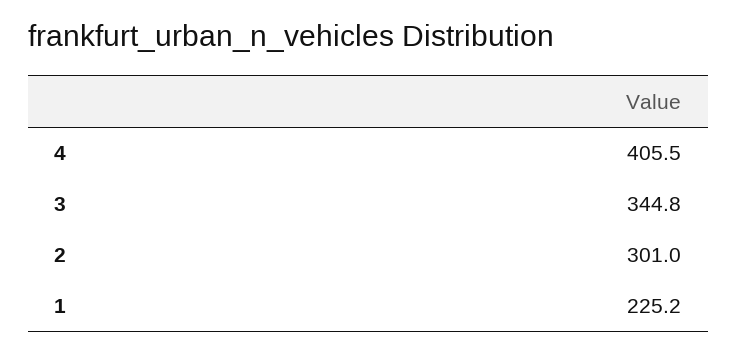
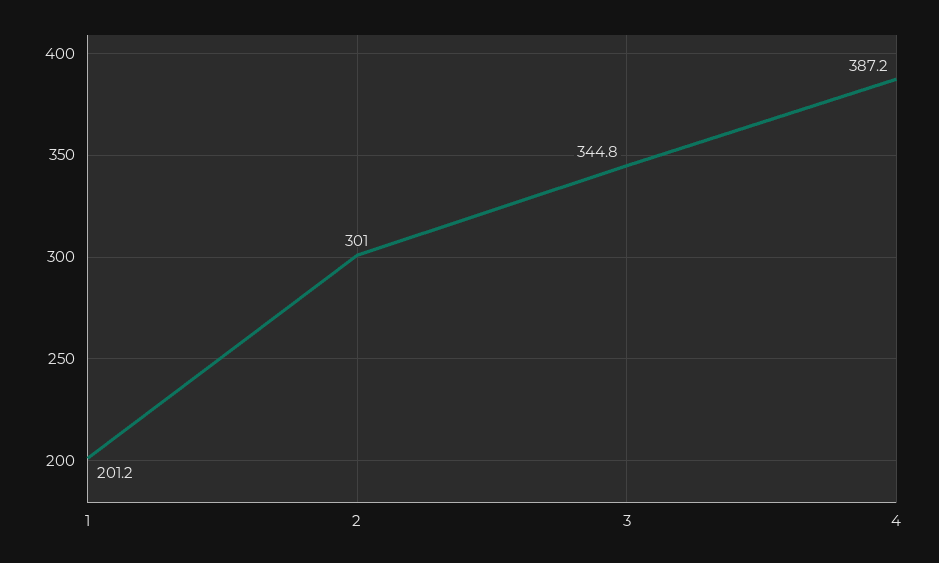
4: 405.5 -> 387.2
1: 225.2 -> 201.2

